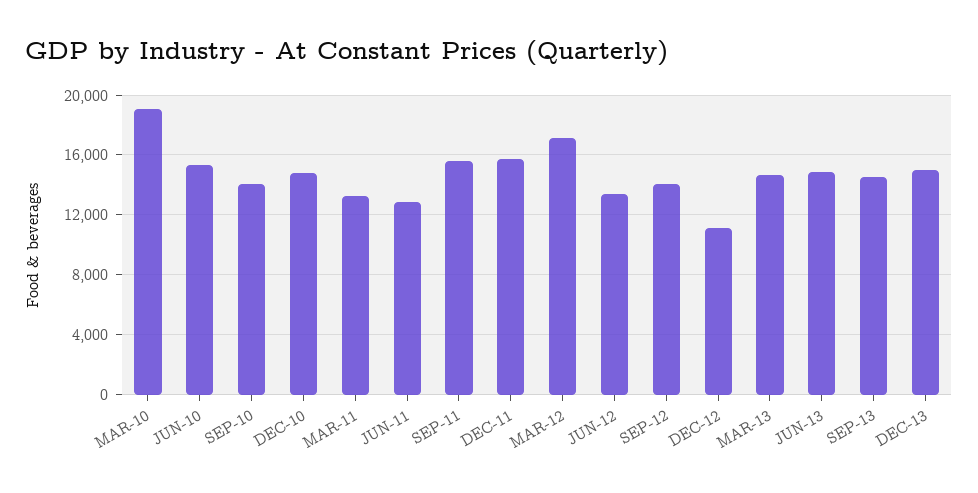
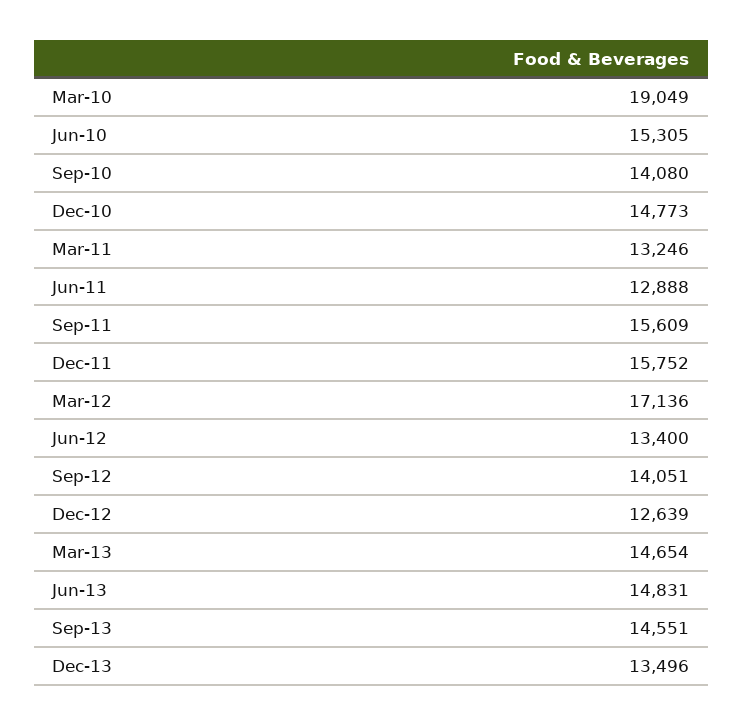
DEC-12: 11000 -> 12639
DEC-13: 15000 -> 13496

